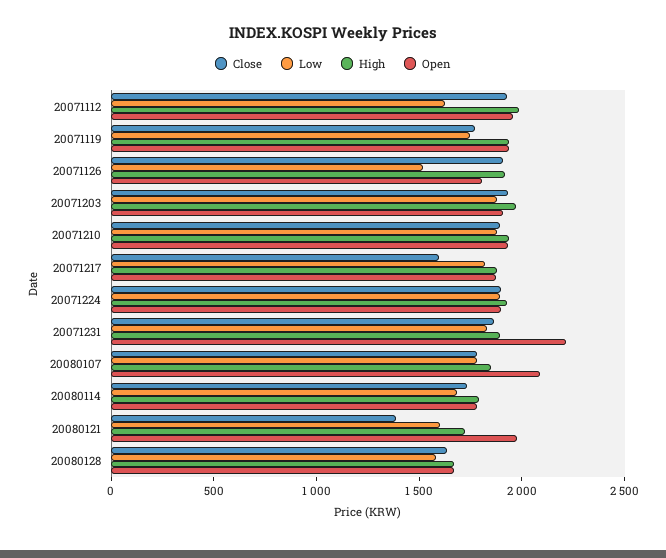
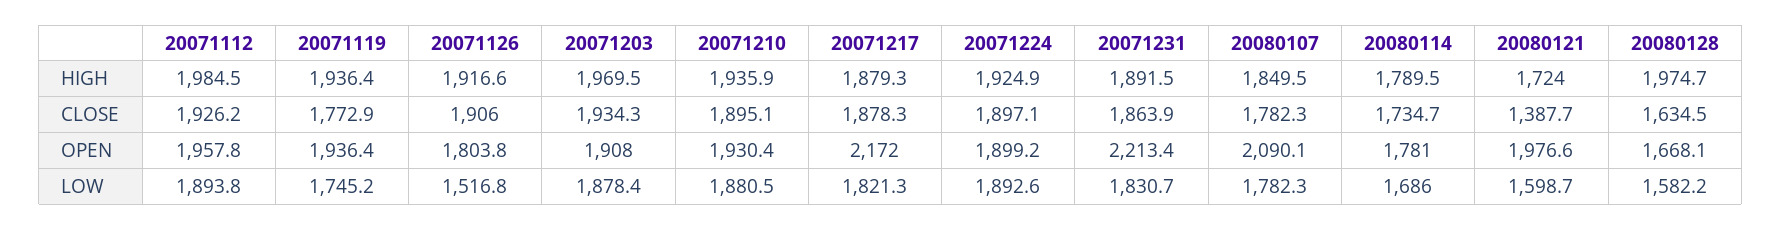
Low, 20071112: 1600 -> 1893.8
Close, 20071217: 1600 -> 1878.3
Open, 20071217: 1900 -> 2172
High, 20080128: 1700 -> 1974.7

